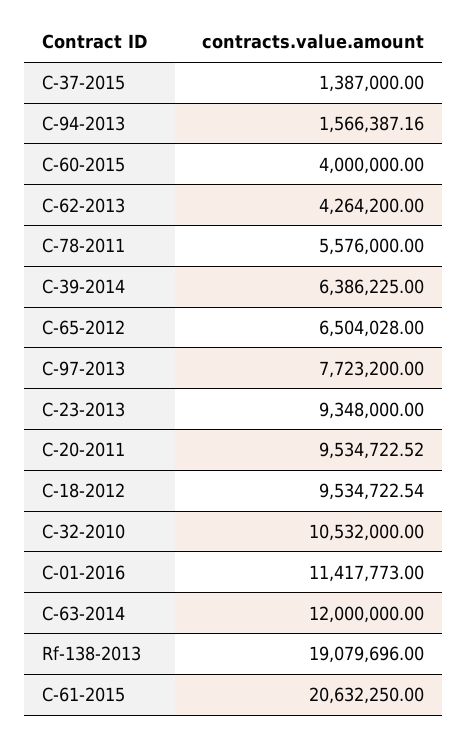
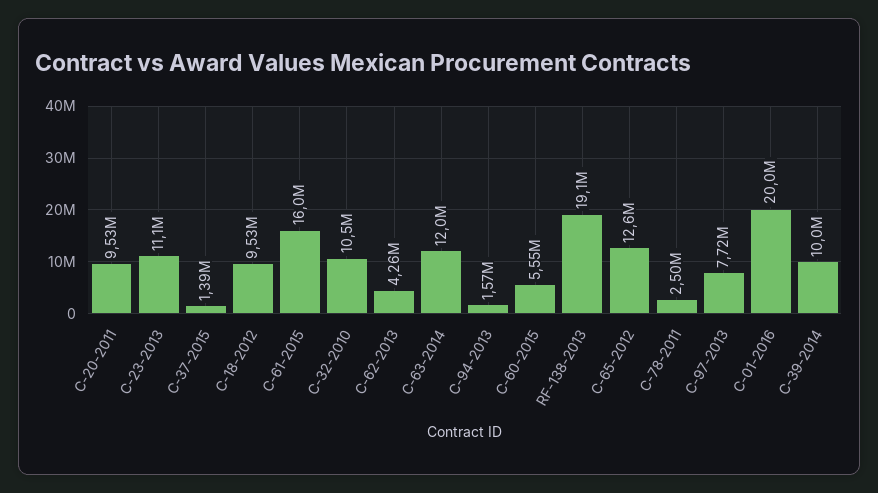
C-60-2015: 4000000 -> 5550000
C-78-2011: 5576000 -> 2500000
C-39-2014: 6386225 -> 10000000
C-65-2012: 6504028 -> 12600000
C-23-2013: 9348000 -> 11100000
C-01-2016: 11417773 -> 20000000
C-61-2015: 20632250 -> 16000000

